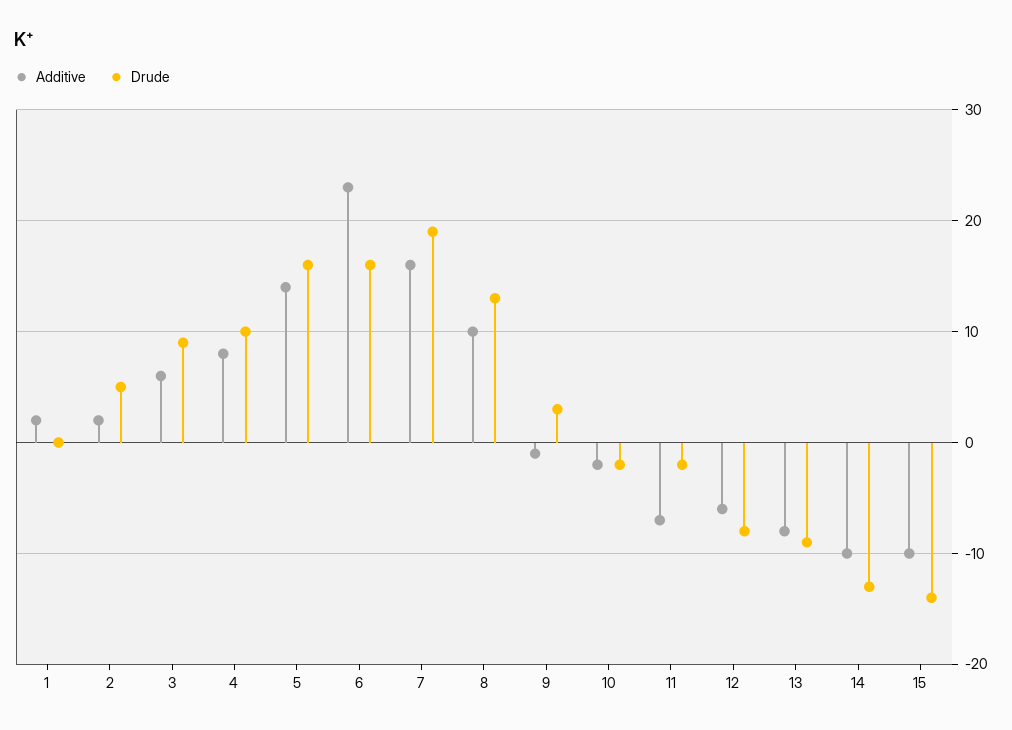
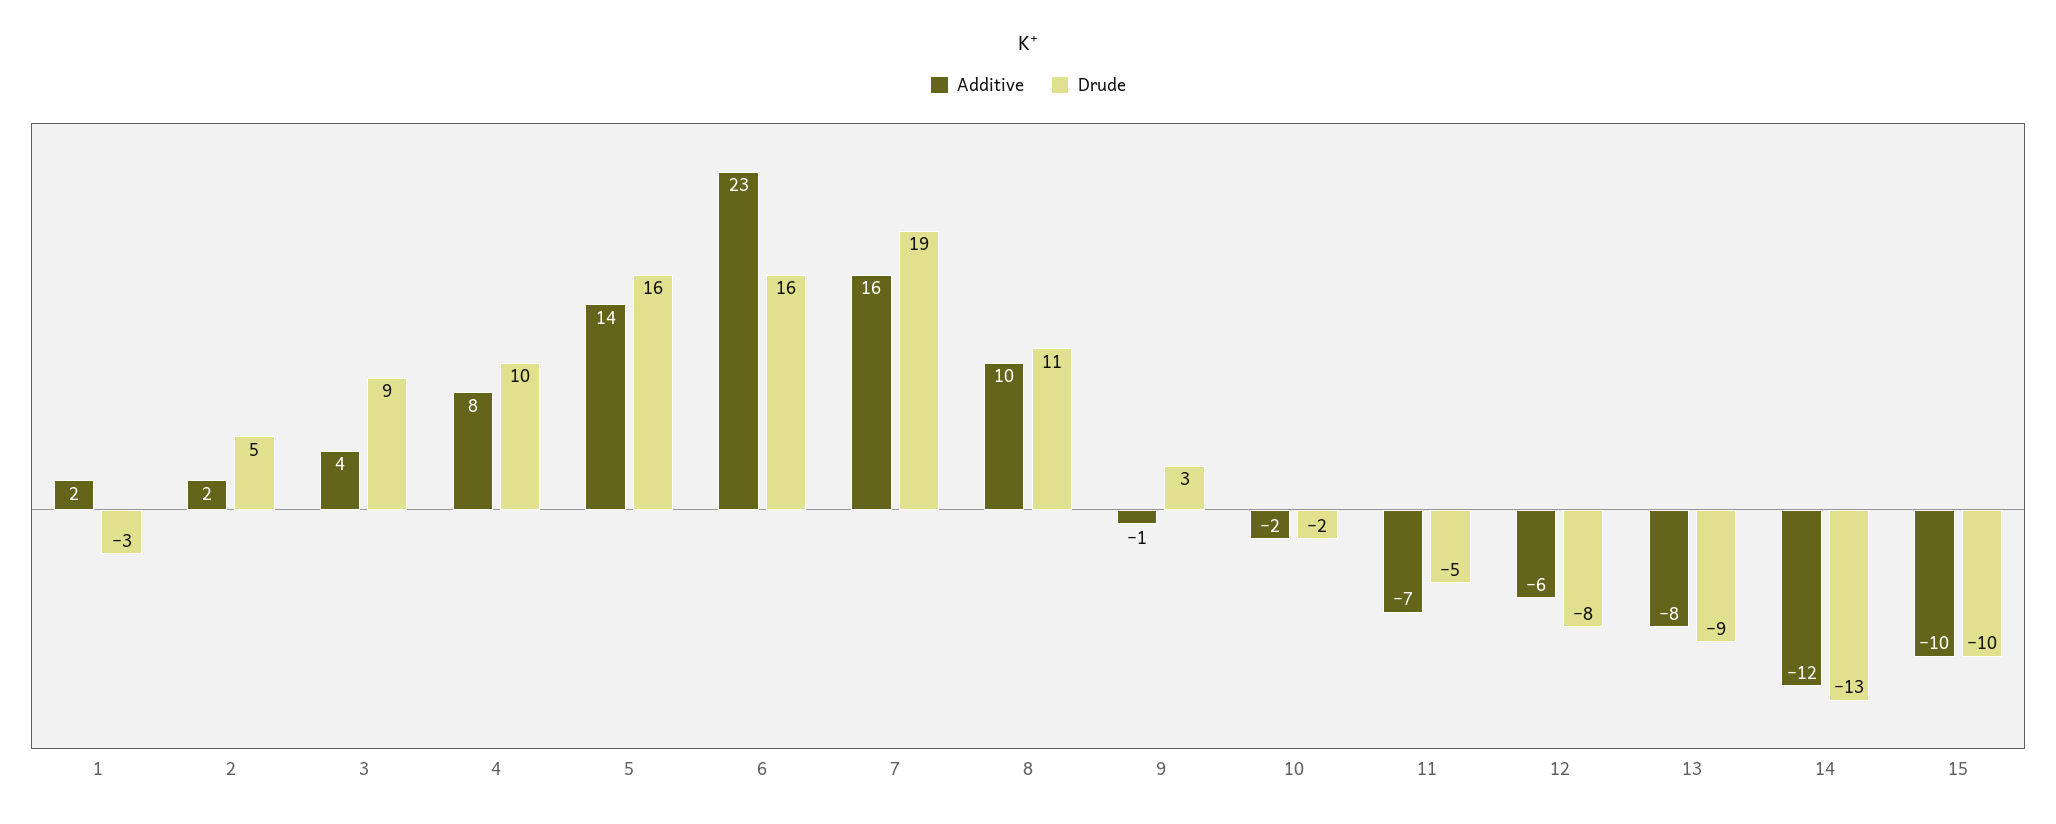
Drude, 1: 0 -> -3
Additive, 3: 6 -> 4
Drude, 8: 13 -> 11
Drude, 11: -2 -> -5
Additive, 14: -10 -> -12
Drude, 15: -14 -> -10

